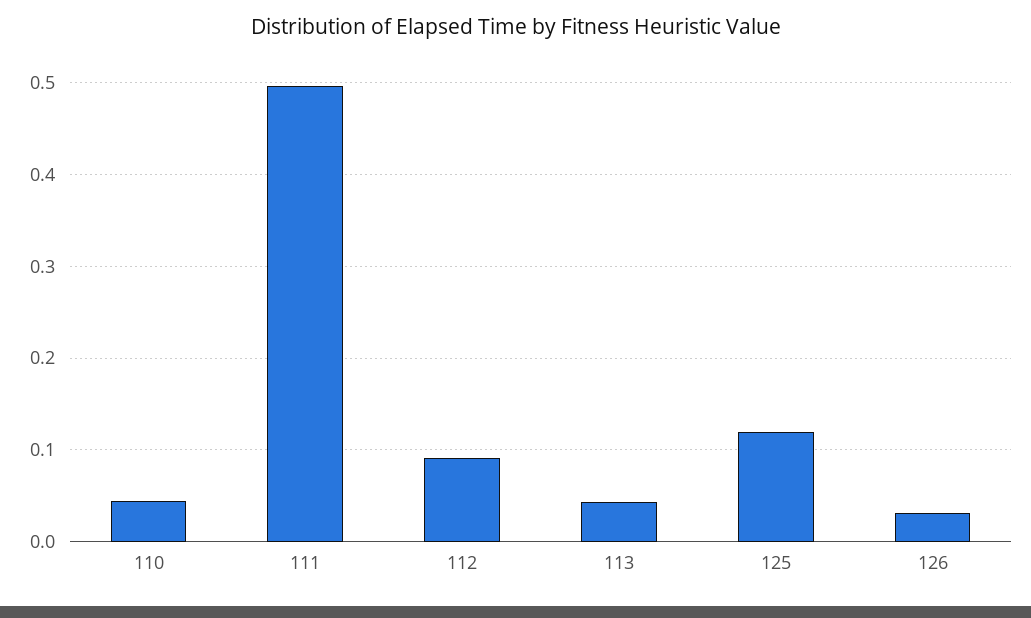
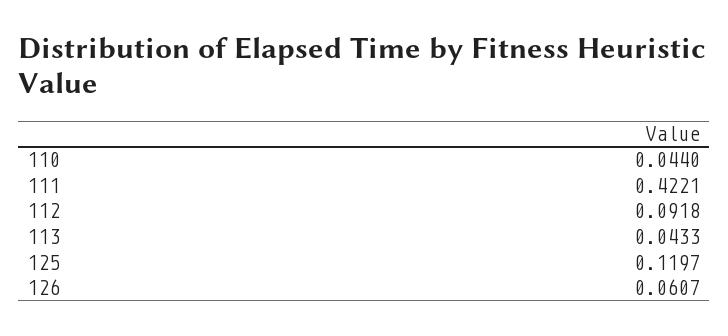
111: 0.5 -> 0.4221
126: 0.03 -> 0.0607

